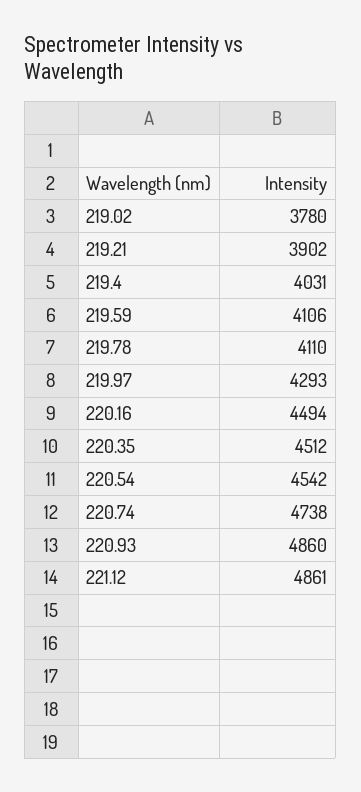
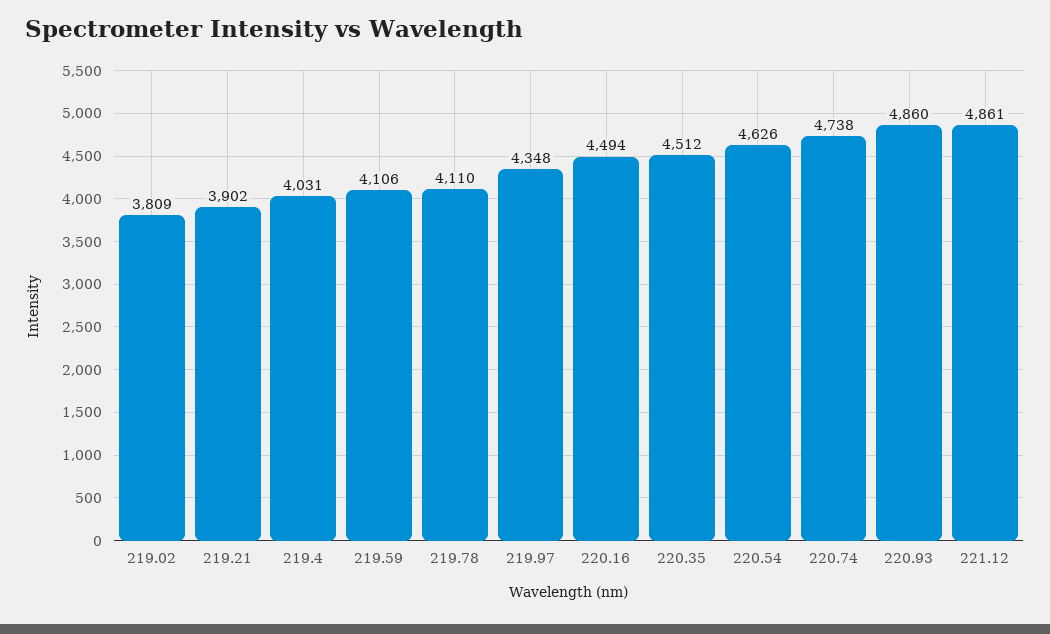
219.02: 3780 -> 3809
219.97: 4293 -> 4348
220.54: 4542 -> 4626

